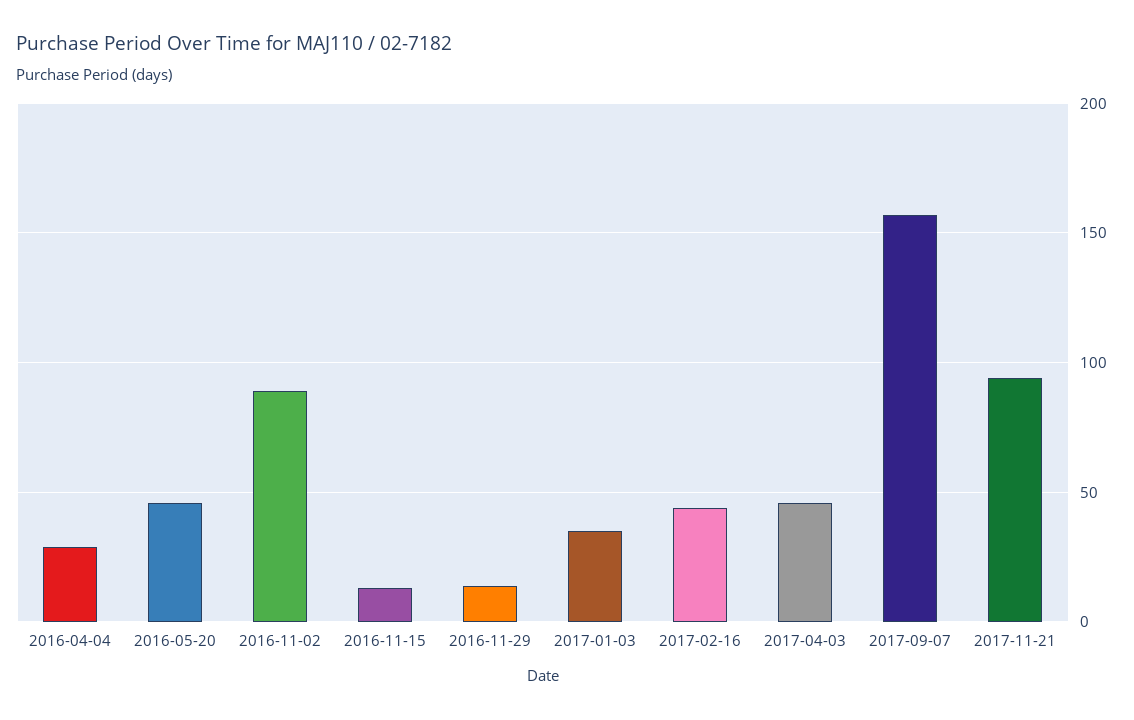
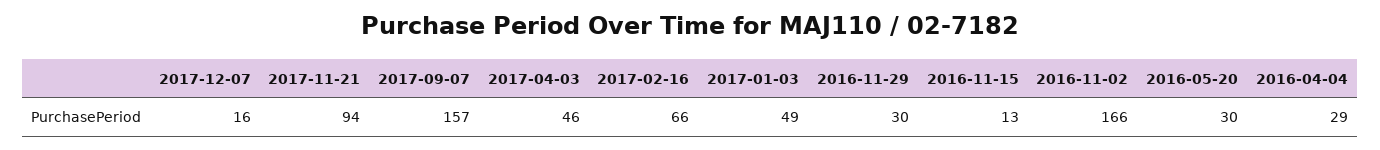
2016-05-20: 45 -> 30
2016-11-02: 90 -> 166
2016-11-29: 15 -> 30
2017-01-03: 35 -> 49
2017-02-16: 45 -> 66
2017-12-07: none -> 16

